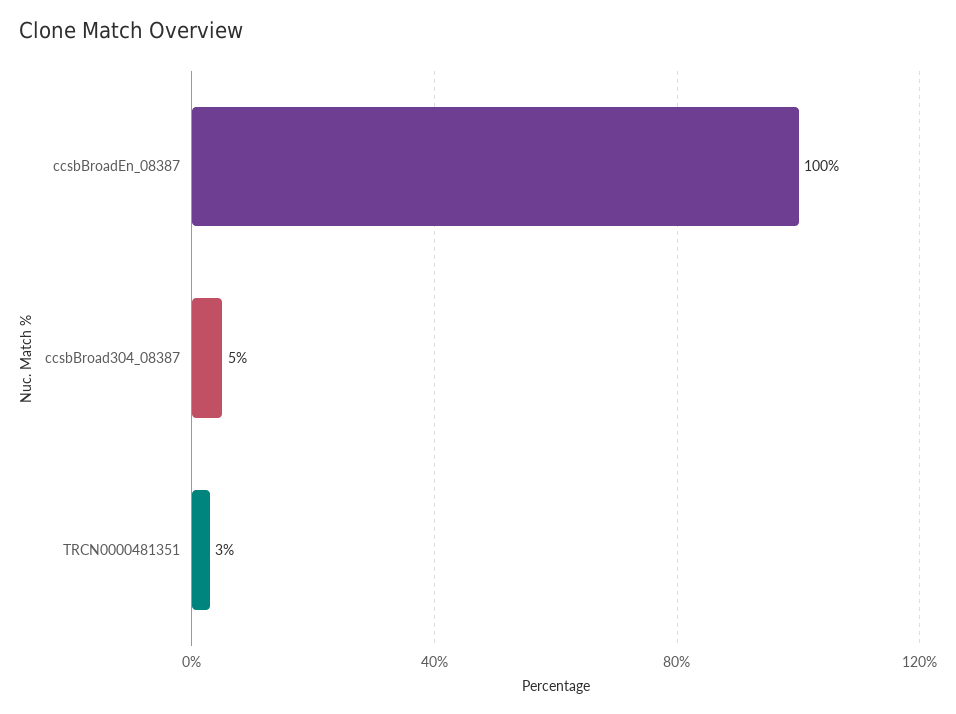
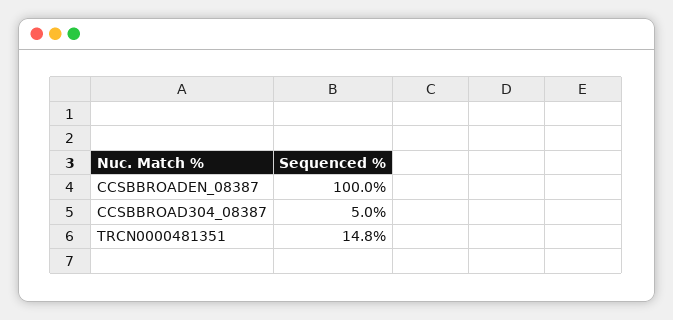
TRCN0000481351: 3 -> 14.8

